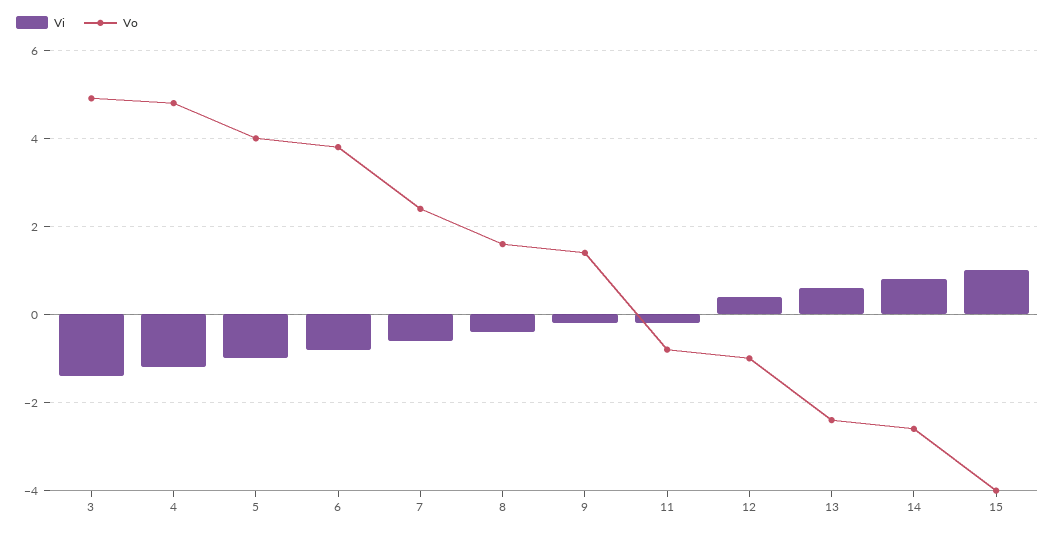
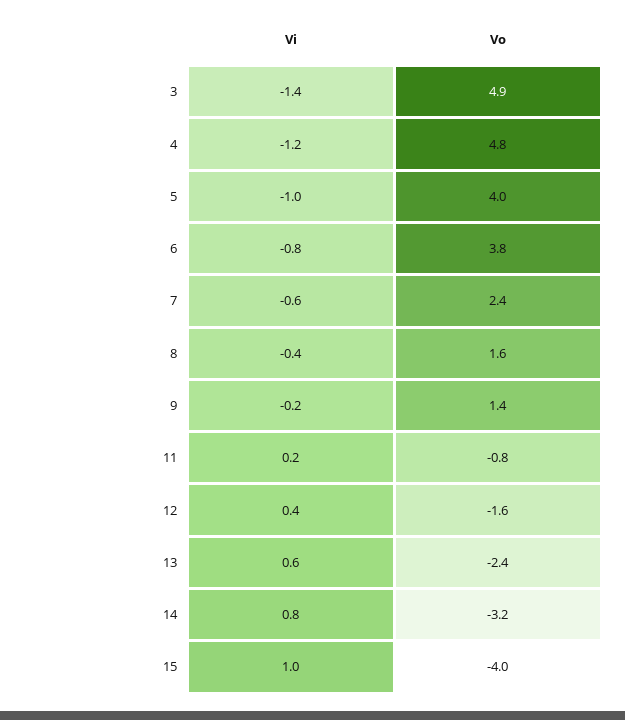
Vi, 11: -0.2 -> 0.2
Vo, 12: -1 -> -1.6
Vo, 14: -2.6 -> -3.2

